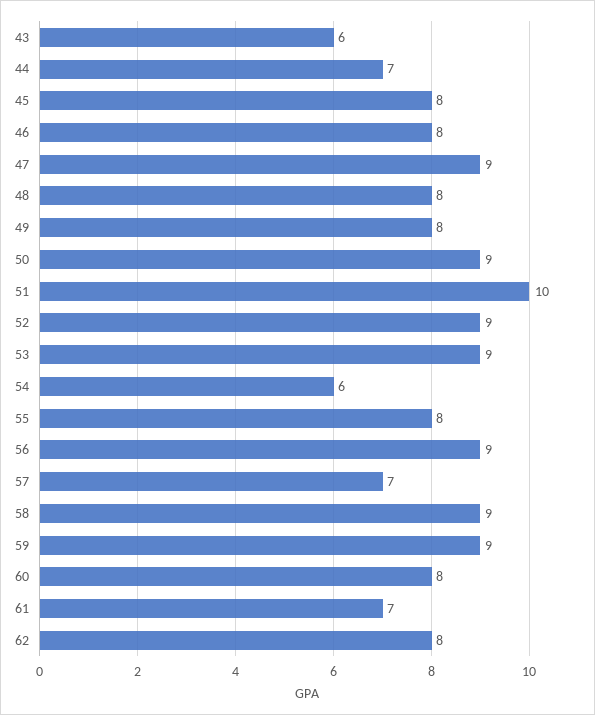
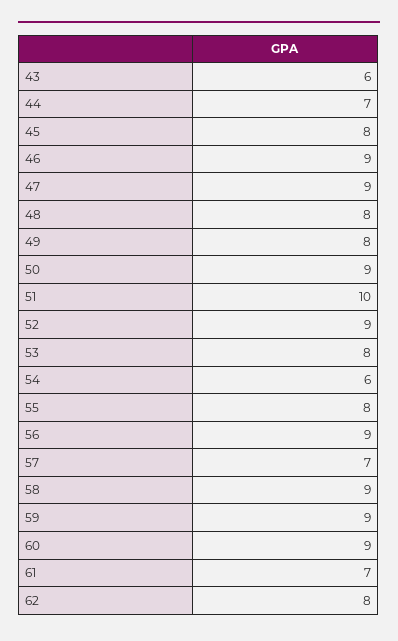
46: 8 -> 9
53: 9 -> 8
60: 8 -> 9

